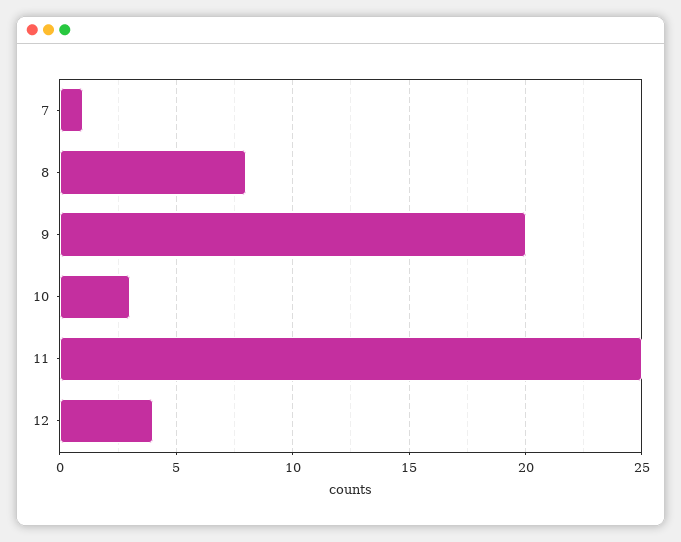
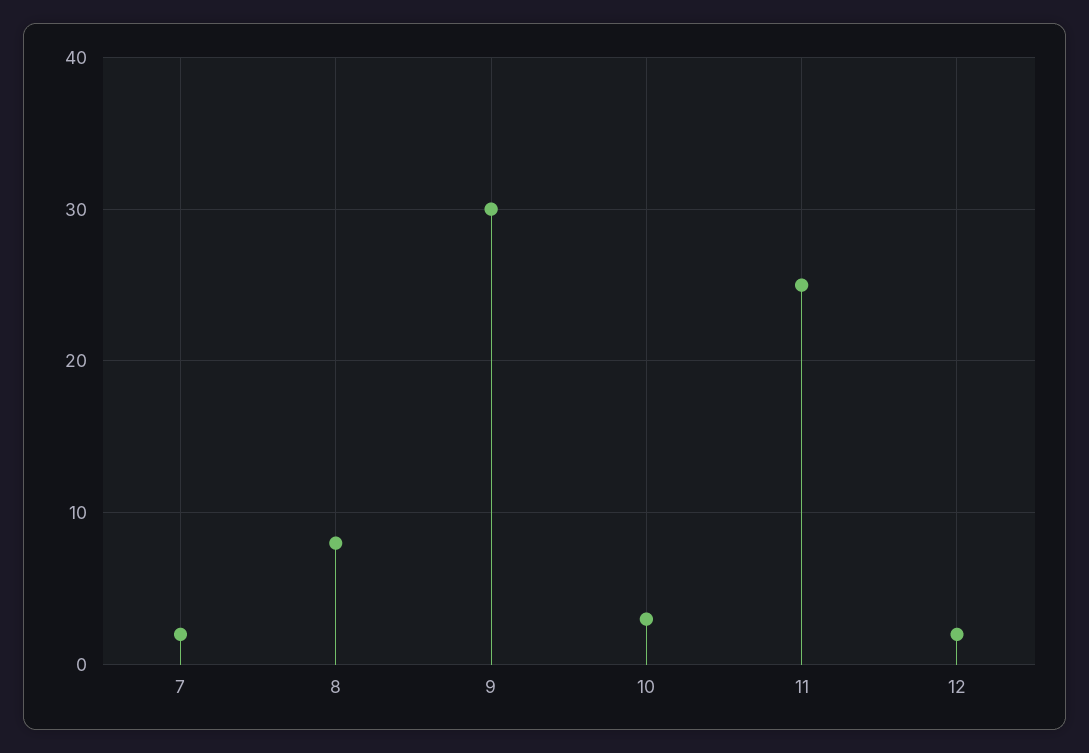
7: 1 -> 2
9: 20 -> 30
12: 4 -> 2

